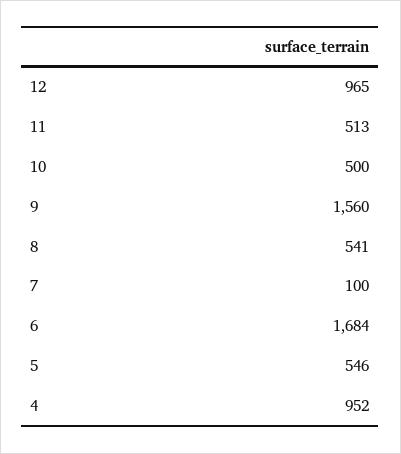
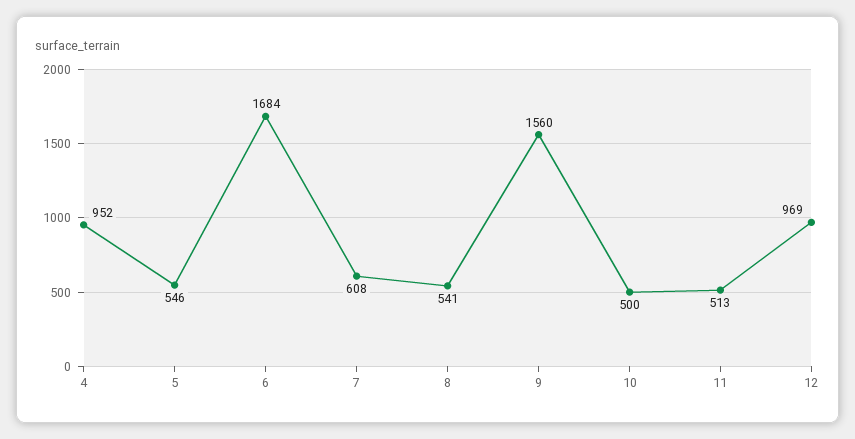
12: 965 -> 969
7: 100 -> 608

